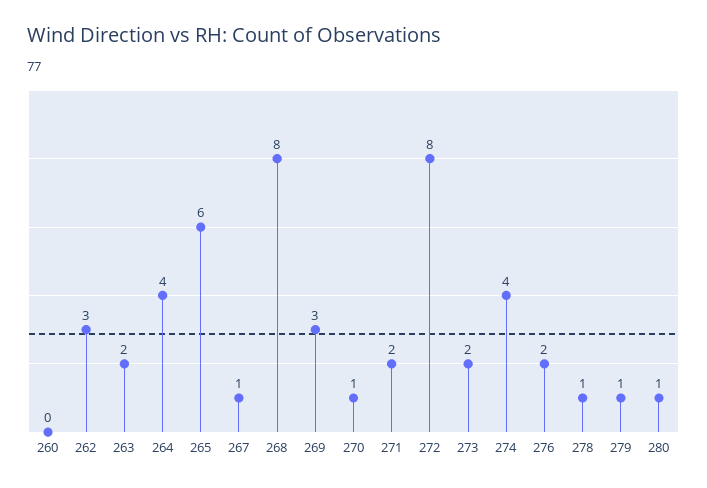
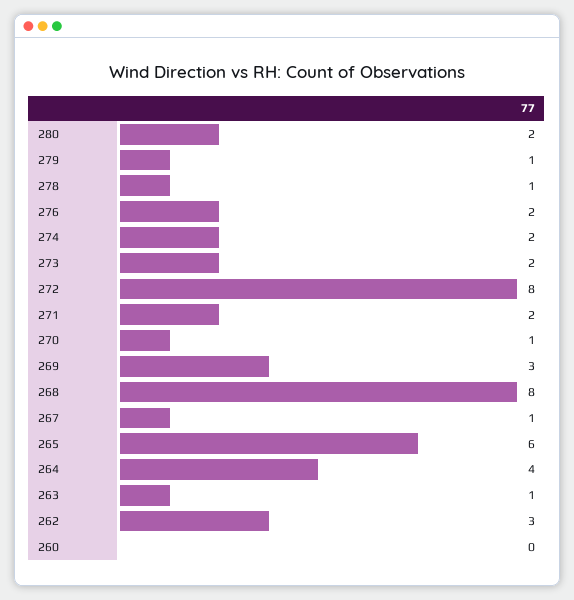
263: 2 -> 1
274: 4 -> 2
280: 1 -> 2

